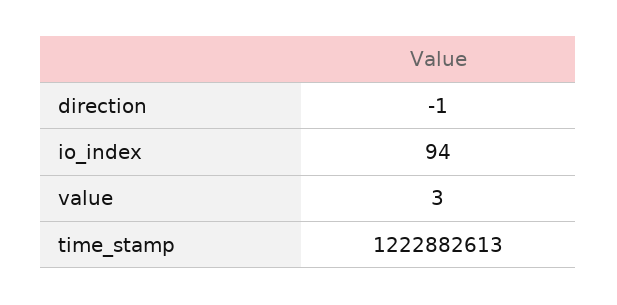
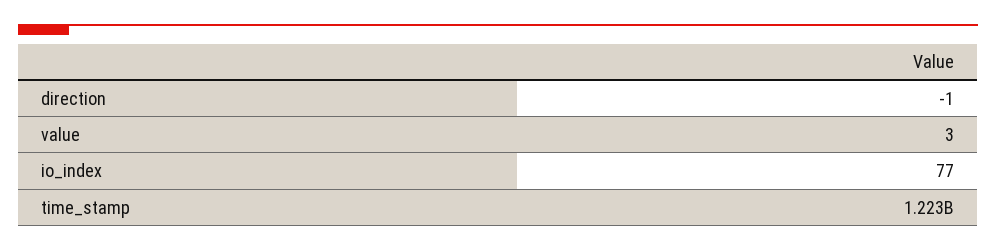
io_index: 94 -> 77

